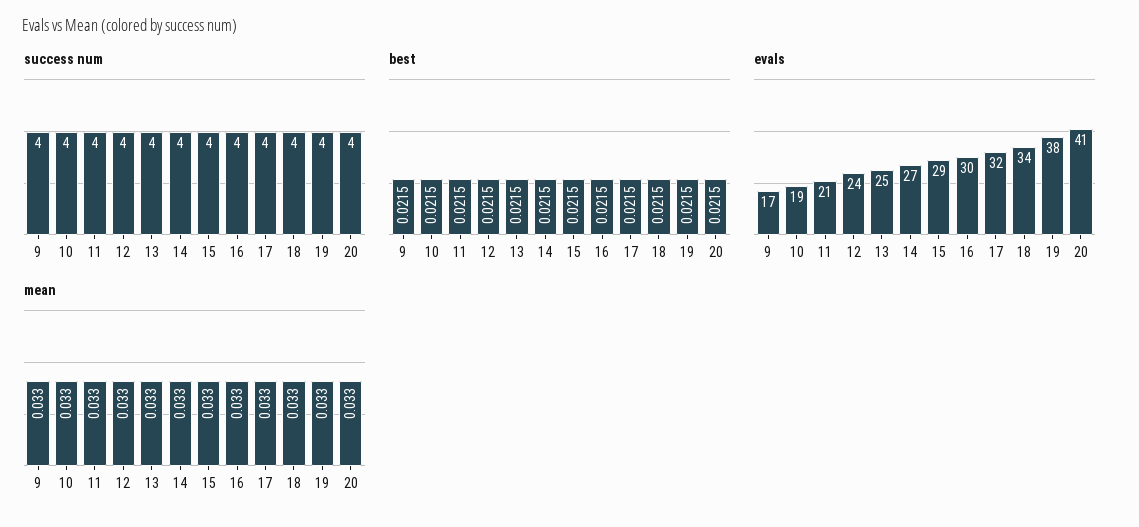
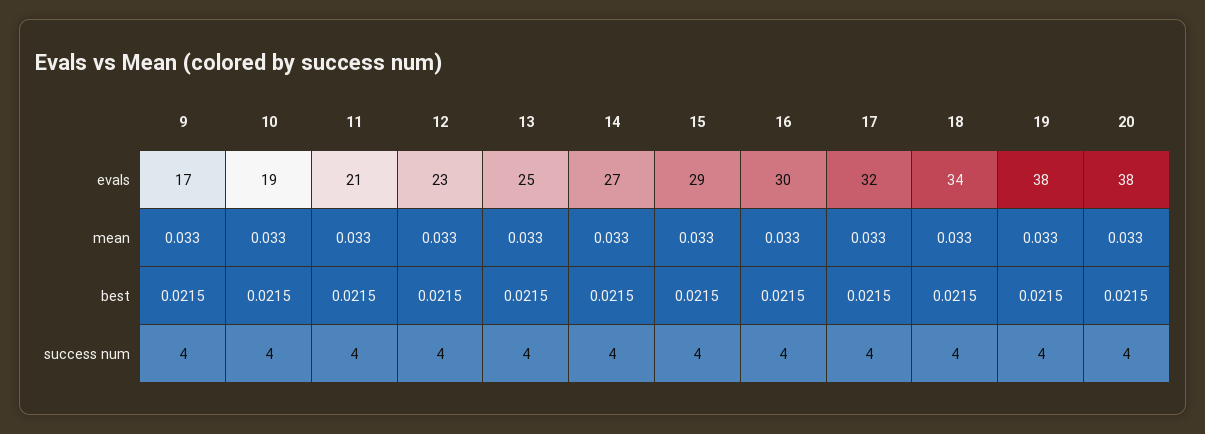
evals, 12: 24 -> 23
evals, 20: 41 -> 38

